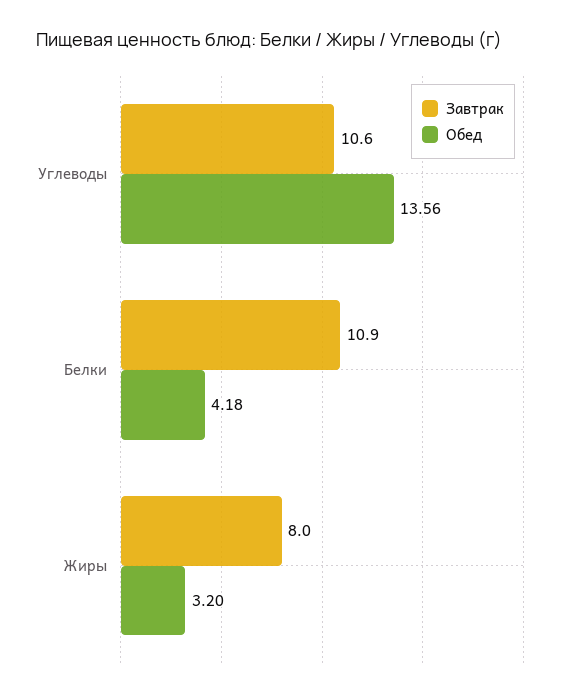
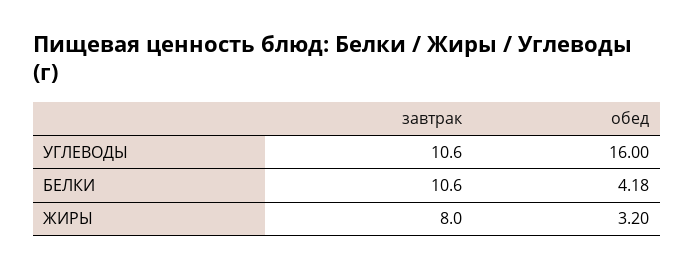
Обед, Углеводы: 13.56 -> 16
Завтрак, Белки: 10.9 -> 10.6

